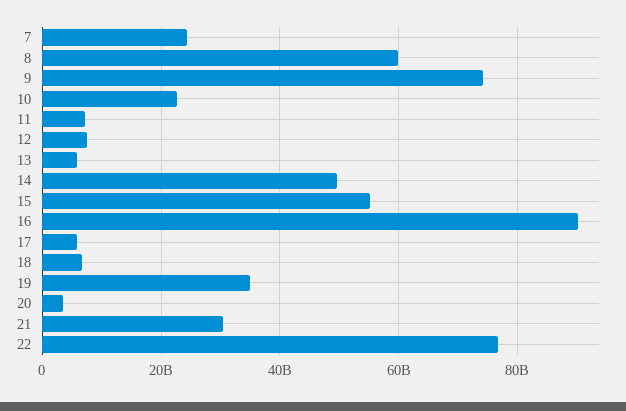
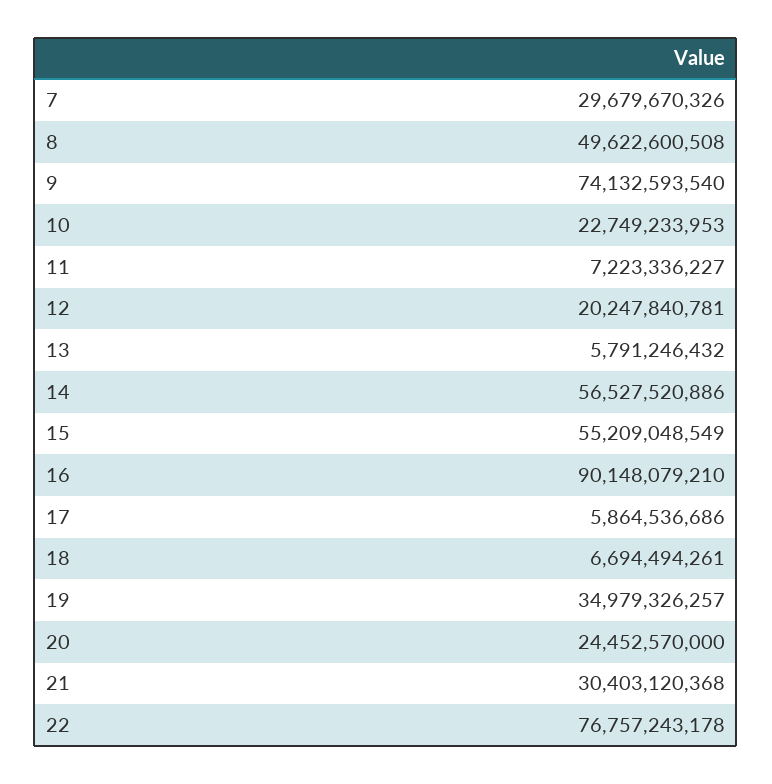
7: 24000000000 -> 29679670326
8: 60000000000 -> 49622600508
12: 8000000000 -> 20247840781
14: 50000000000 -> 56527520886
20: 4000000000 -> 24452570000

